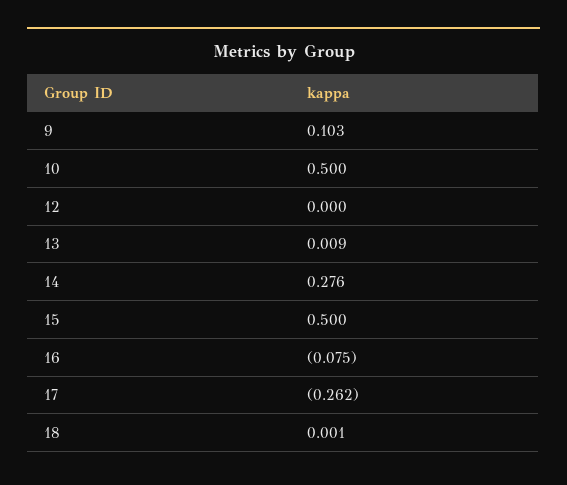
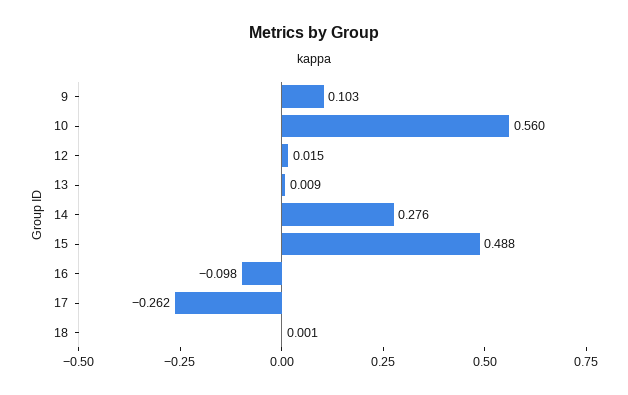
10: 0.5 -> 0.56
12: 0 -> 0.015
15: 0.5 -> 0.488
16: -0.075 -> -0.098

